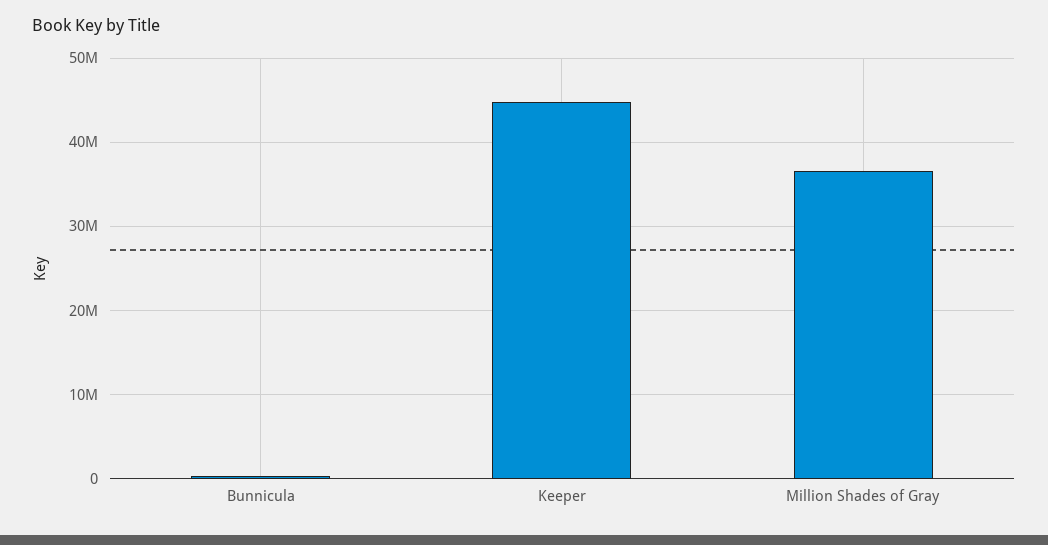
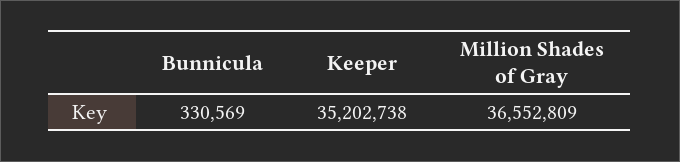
Keeper: 45000000 -> 35202738

